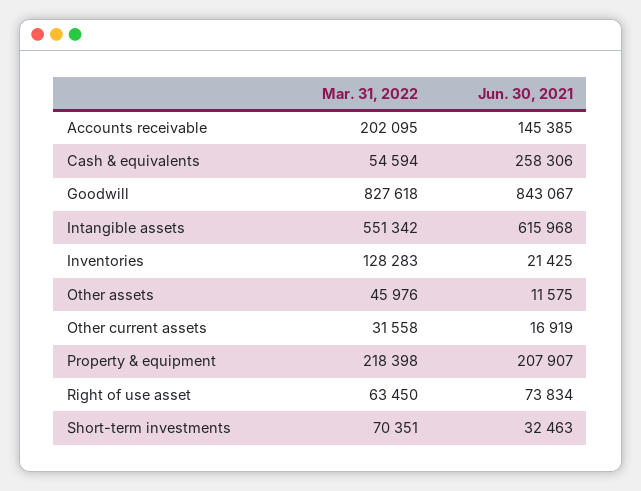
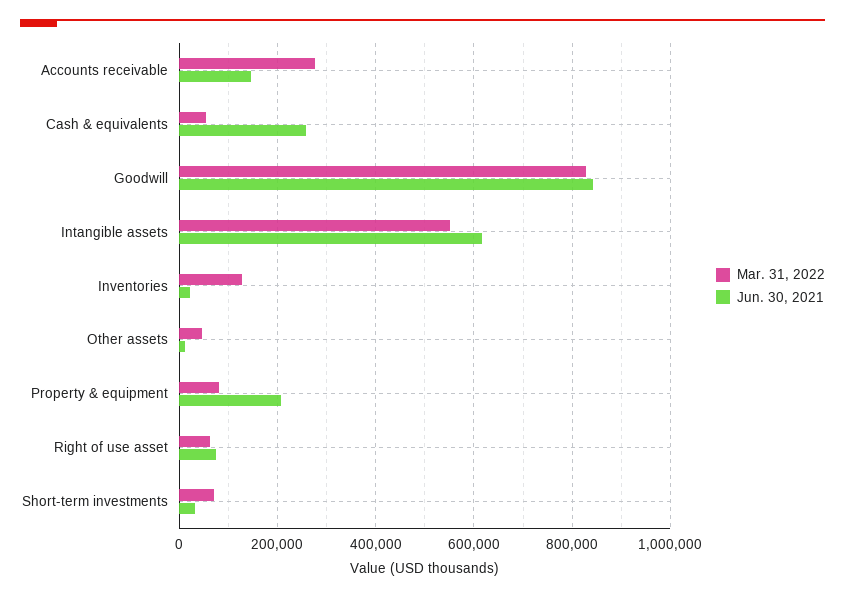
Mar. 31, 2022, Accounts receivable: 202095 -> 280000
Mar. 31, 2022, Other current assets: 31558 -> none
Jun. 30, 2021, Other current assets: 16919 -> none
Mar. 31, 2022, Property & equipment: 218398 -> 80000

